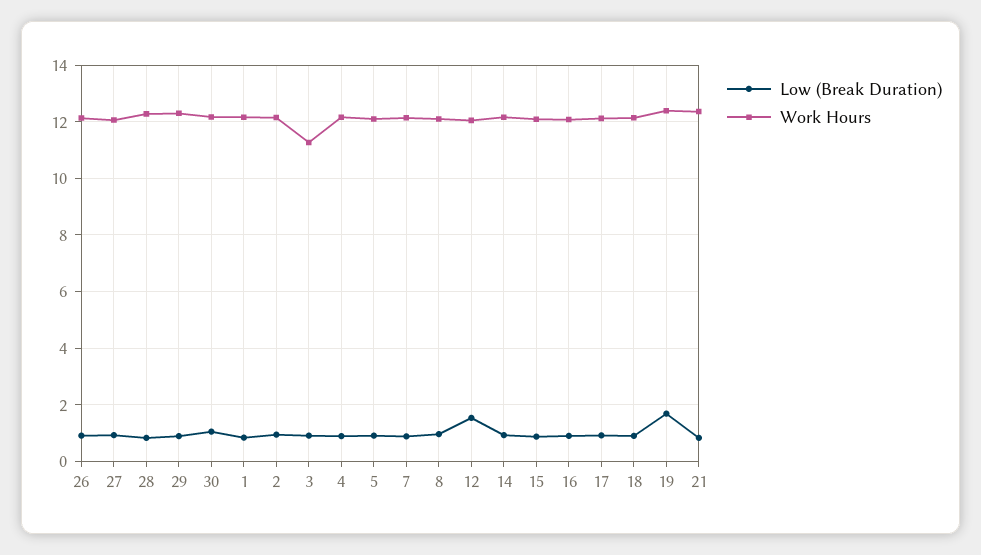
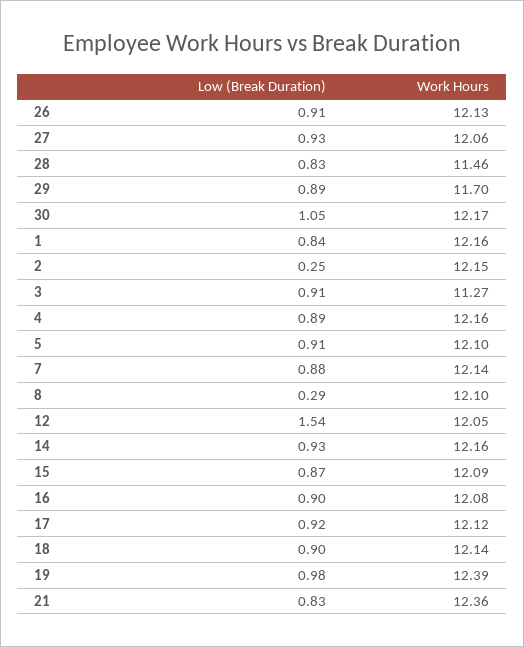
Work Hours, 28: 12.25 -> 11.46
Work Hours, 29: 12.25 -> 11.7
Low (Break Duration), 2: 1 -> 0.25
Low (Break Duration), 8: 1 -> 0.29
Low (Break Duration), 19: 1.75 -> 0.98

